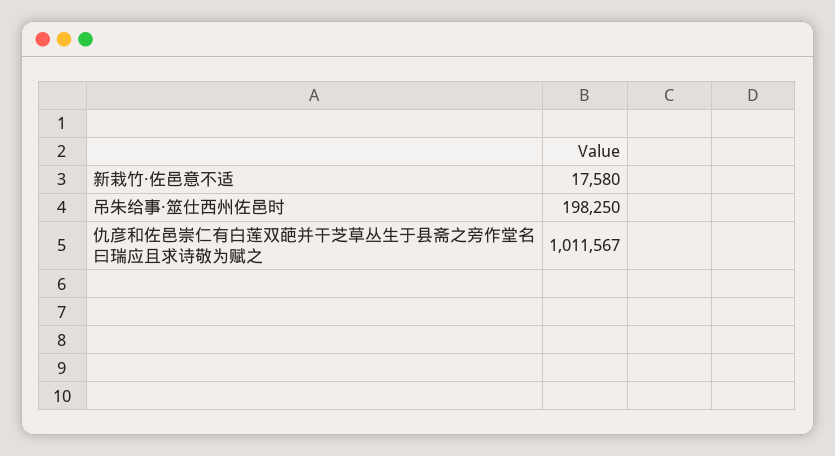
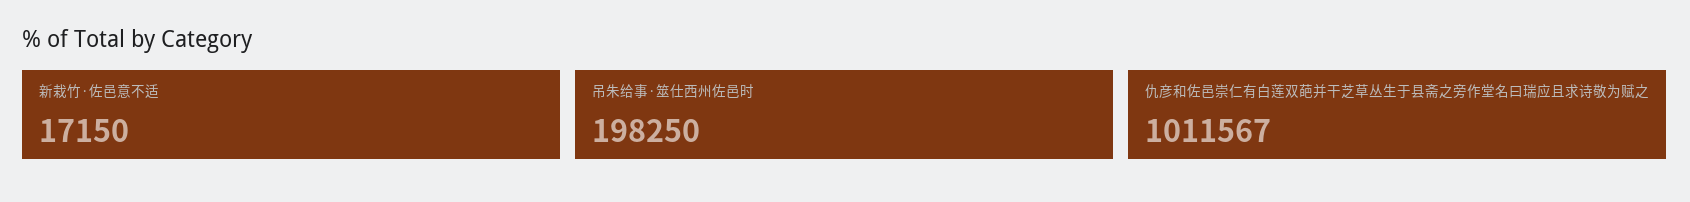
新栽竹·佐邑意不适: 17580 -> 17150

